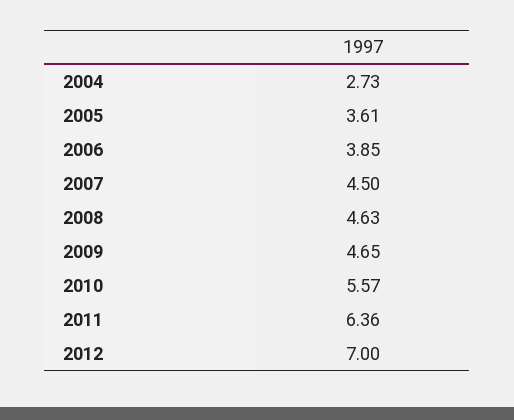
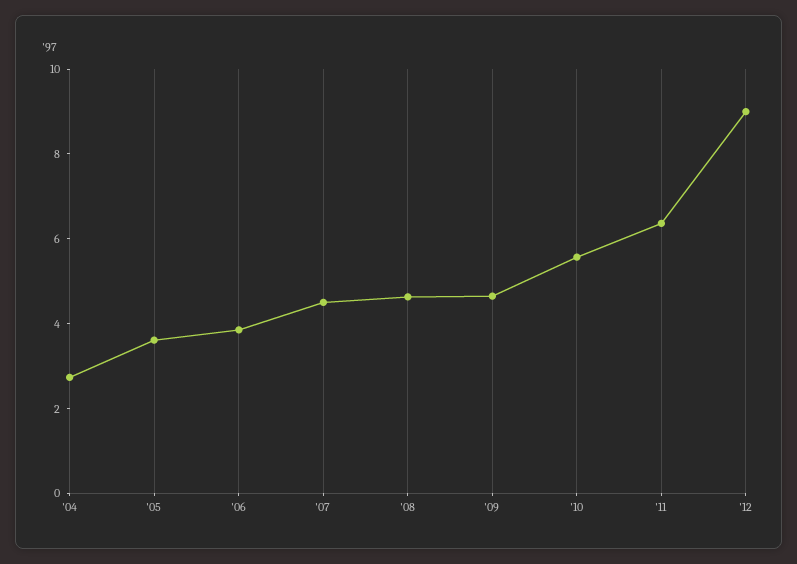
2012: 7 -> 9

